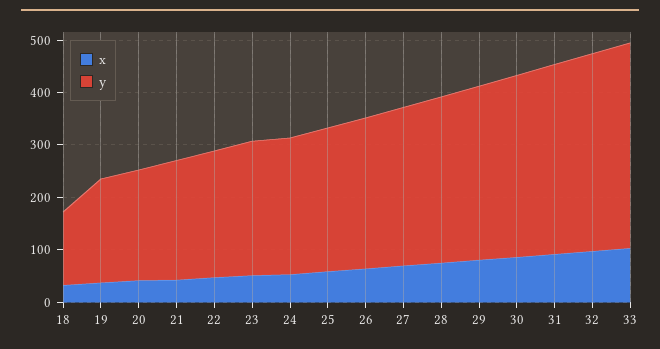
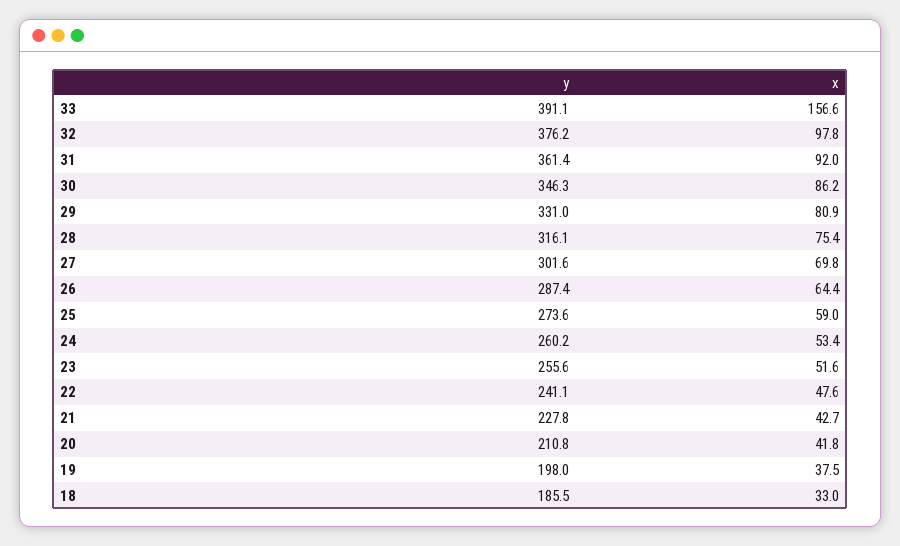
y, 18: 140 -> 185.5
x, 33: 100 -> 156.6

